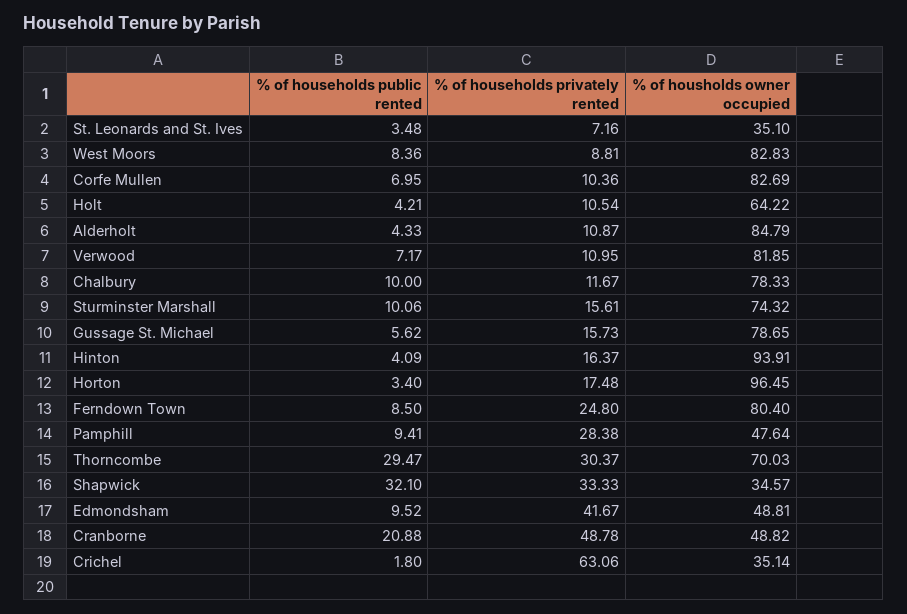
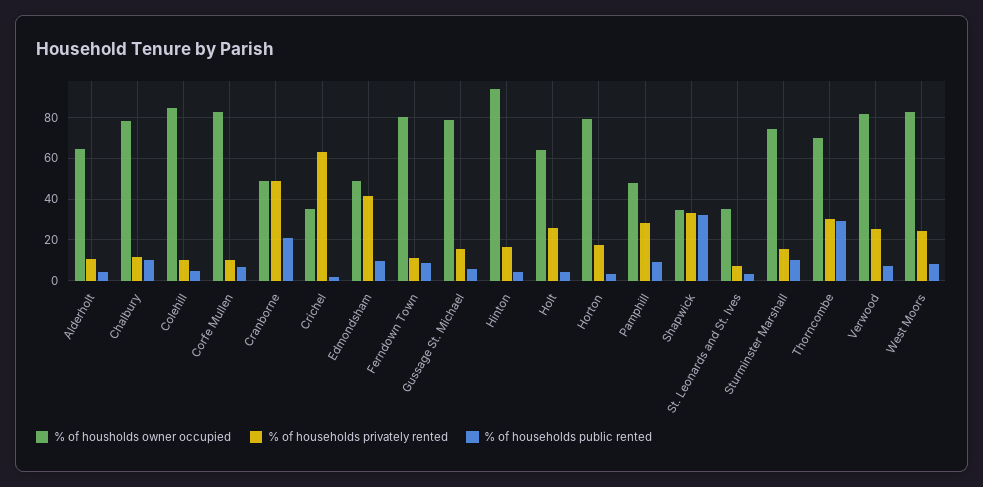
% of households privately rented, West Moors: 8.81 -> 25
% of households privately rented, Holt: 10.54 -> 25
% of housholds owner occupied, Alderholt: 84.79 -> 65
% of households privately rented, Verwood: 10.95 -> 25
% of housholds owner occupied, Horton: 96.45 -> 80
% of households privately rented, Ferndown Town: 24.8 -> 10
% of housholds owner occupied, Colehill: none -> 85
% of households privately rented, Colehill: none -> 10
% of households public rented, Colehill: none -> 5

